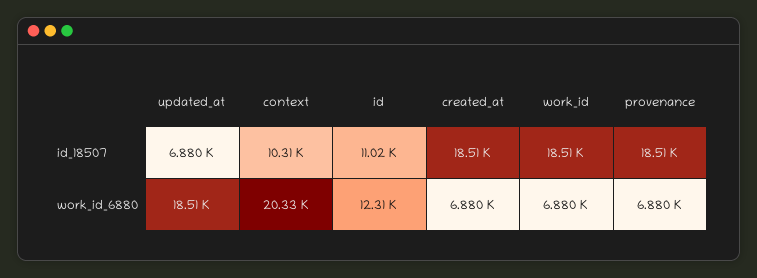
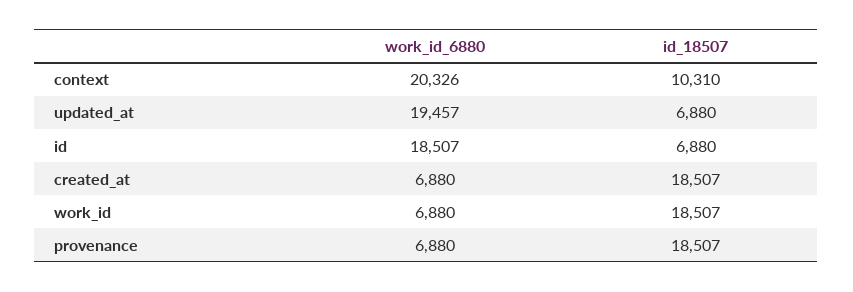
id, id_18507: 11020 -> 6880
updated_at, work_id_6880: 18510 -> 19457
id, work_id_6880: 12310 -> 18507

